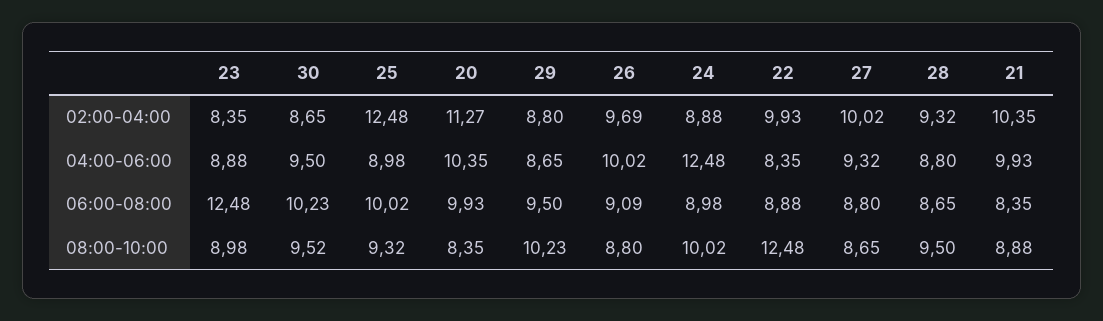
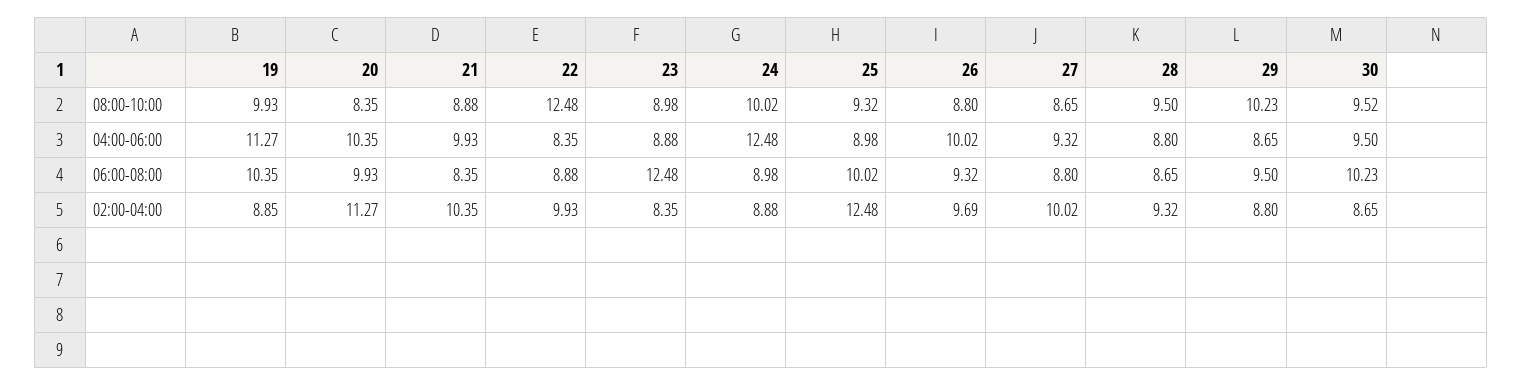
26, 06:00-08:00: 9.09 -> 9.32
19, 08:00-10:00: none -> 9.93
19, 04:00-06:00: none -> 11.27
19, 06:00-08:00: none -> 10.35
19, 02:00-04:00: none -> 8.85

